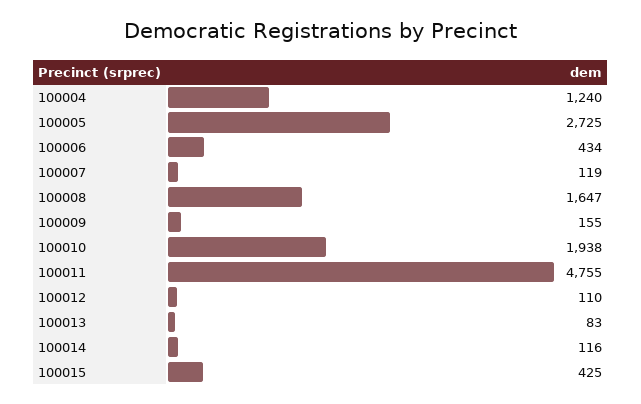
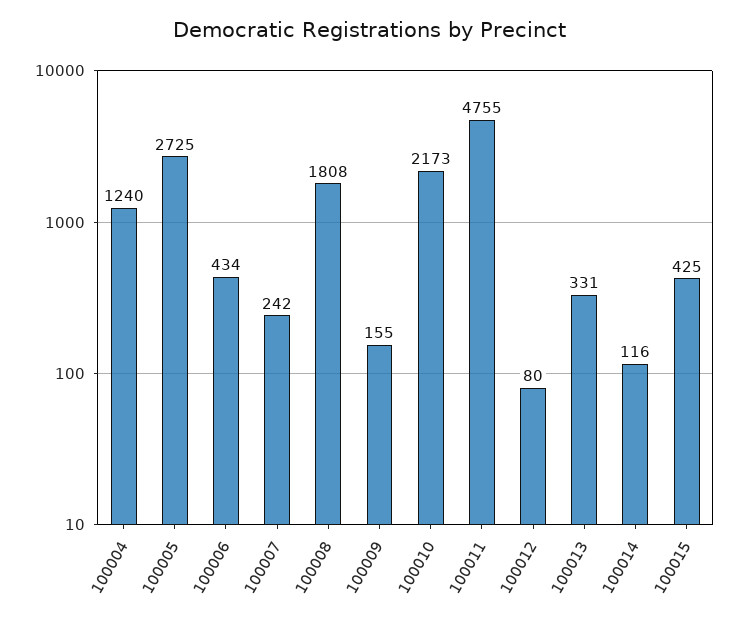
100007: 119 -> 242
100008: 1647 -> 1808
100010: 1938 -> 2173
100012: 110 -> 80
100013: 83 -> 331

